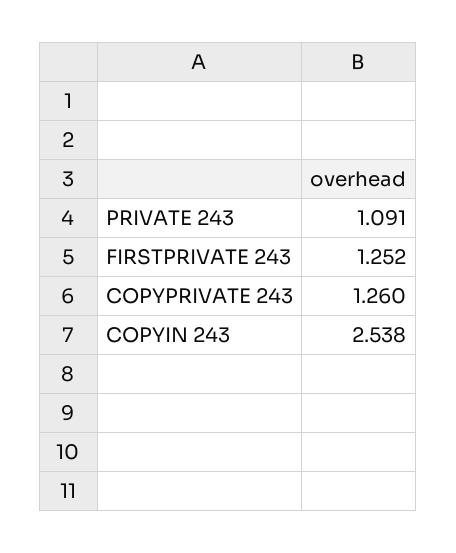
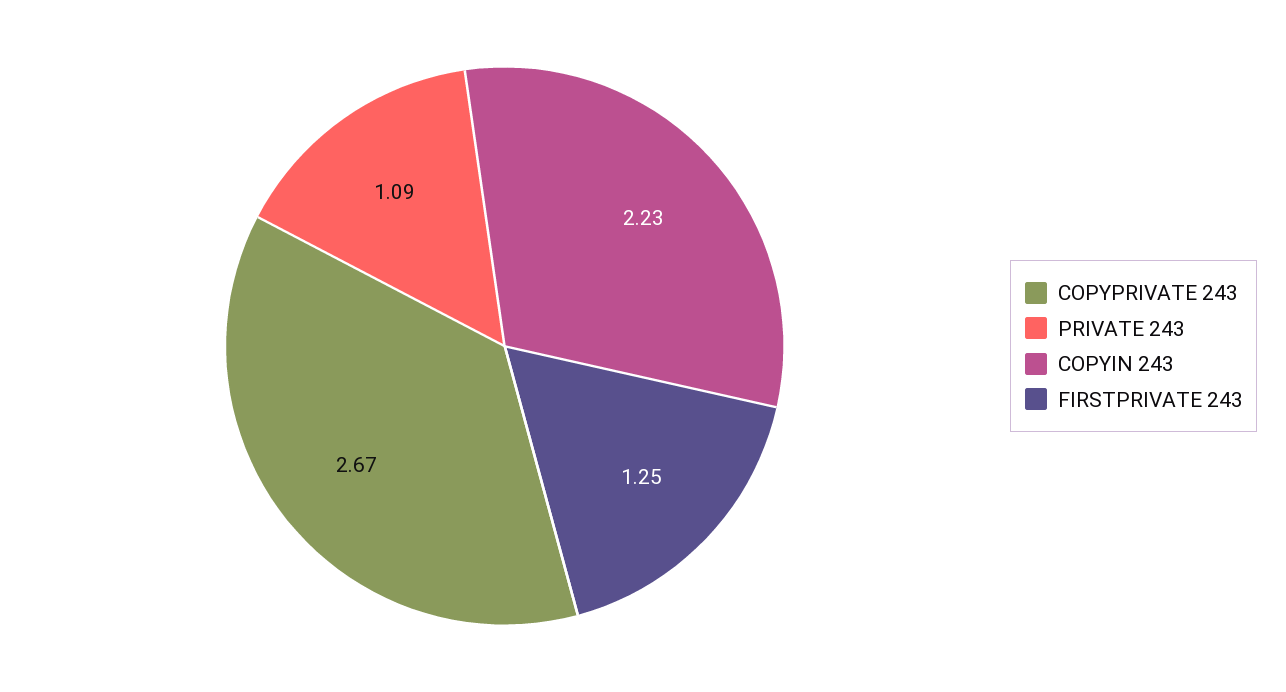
COPYPRIVATE 243: 1.26 -> 2.67
COPYIN 243: 2.538 -> 2.23

